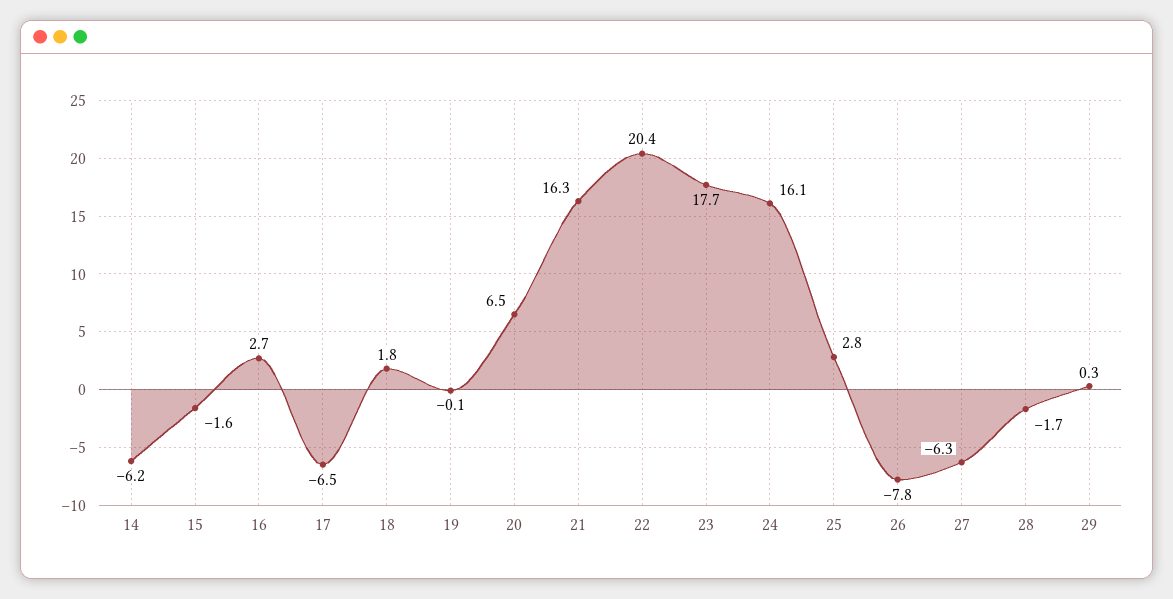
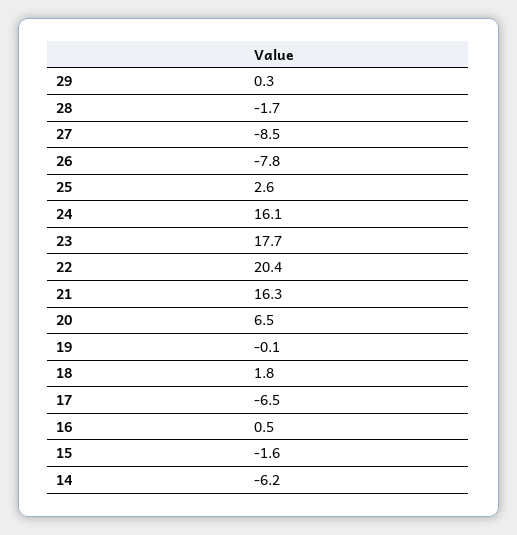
16: 2.7 -> 0.5
25: 2.8 -> 2.6
27: -6.3 -> -8.5

